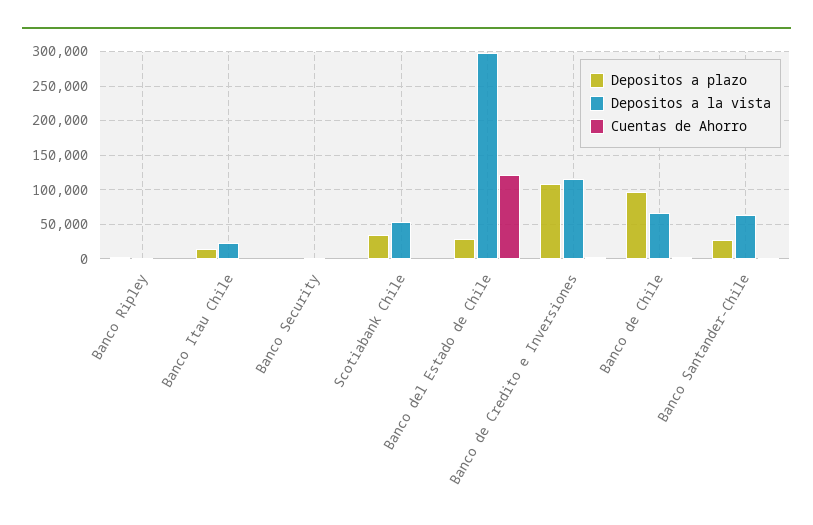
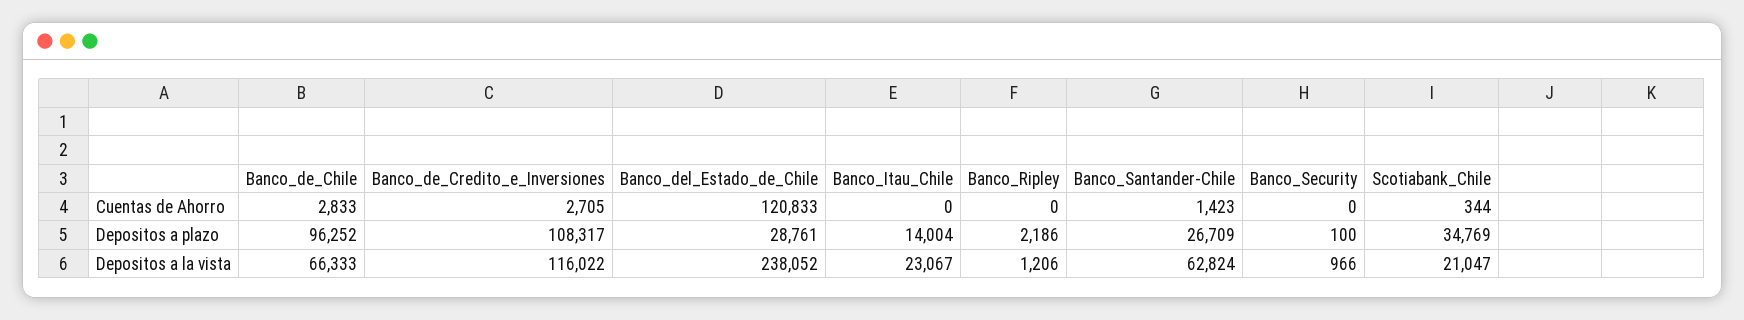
Depositos a la vista, Scotiabank Chile: 50000 -> 21047
Depositos a la vista, Banco del Estado de Chile: 300000 -> 238052

